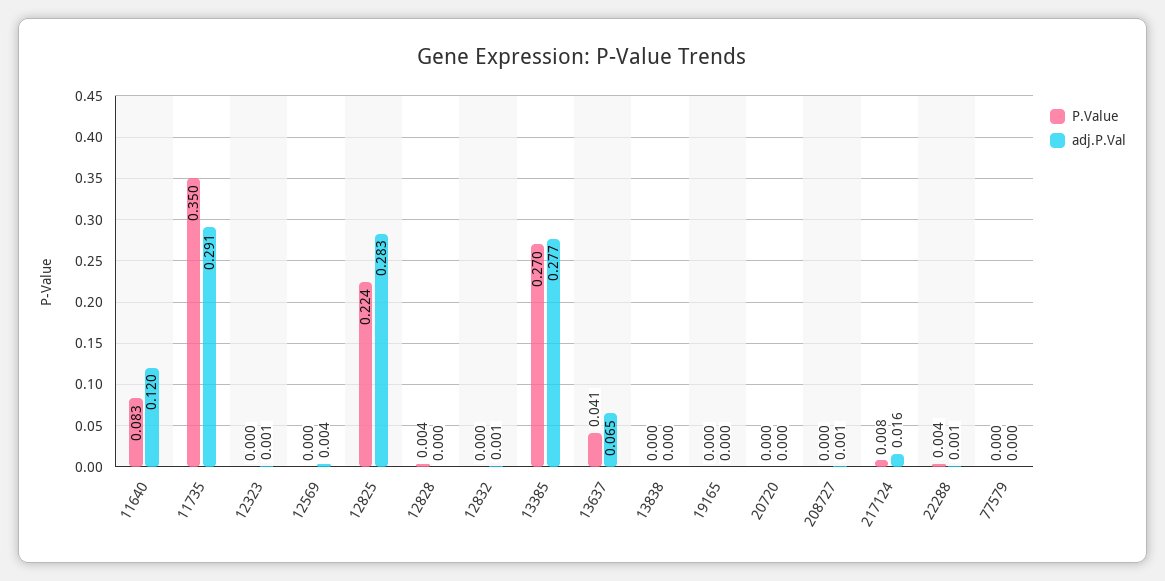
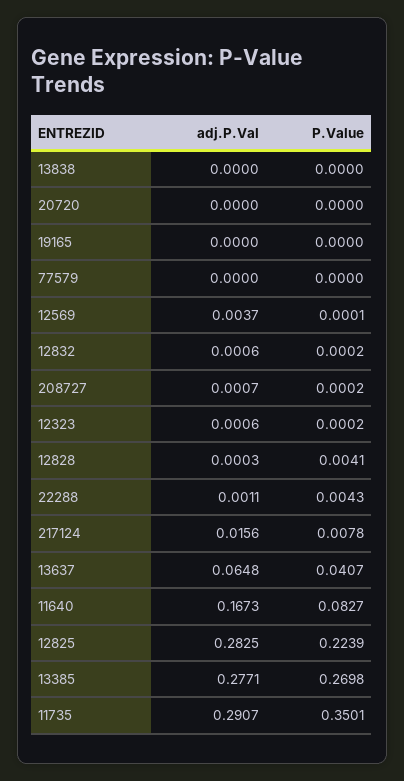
adj.P.Val, 11640: 0.12 -> 0.1673

